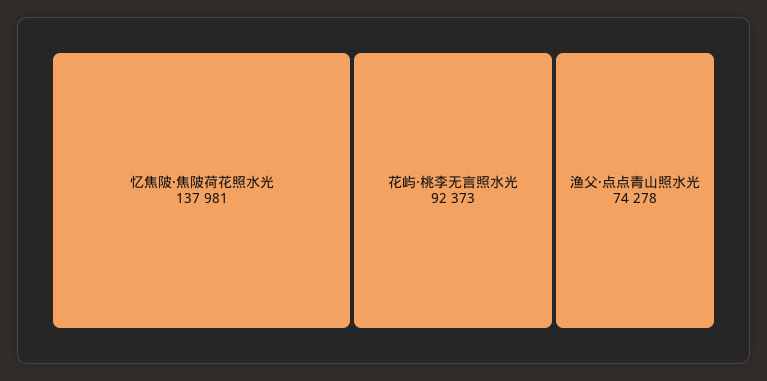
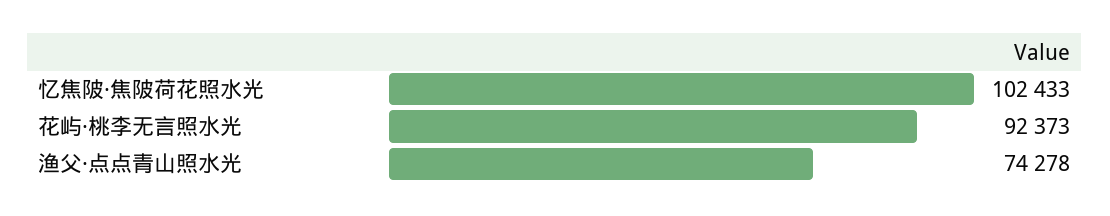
忆焦陂·焦陂荷花照水光: 137981 -> 102433

